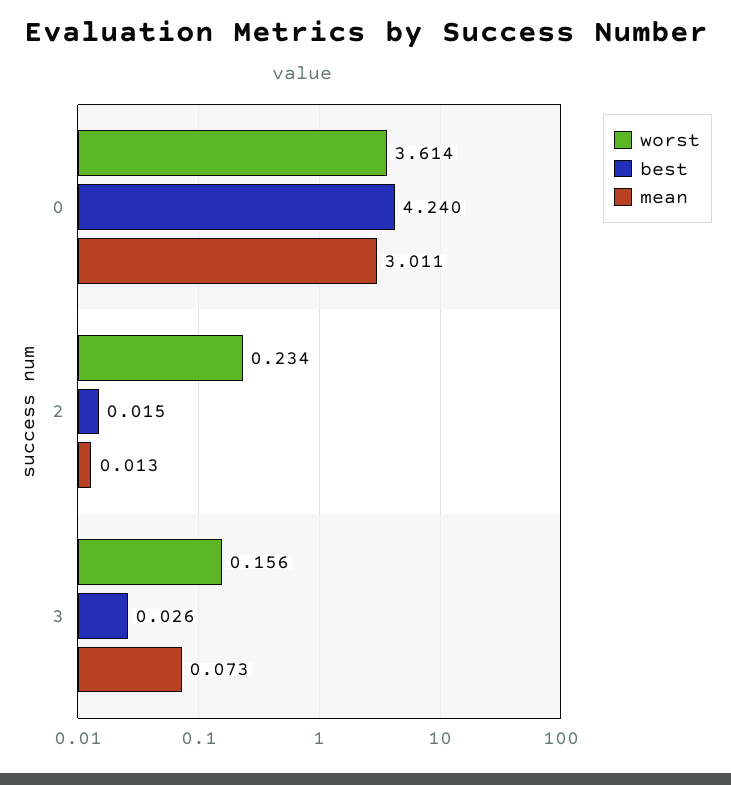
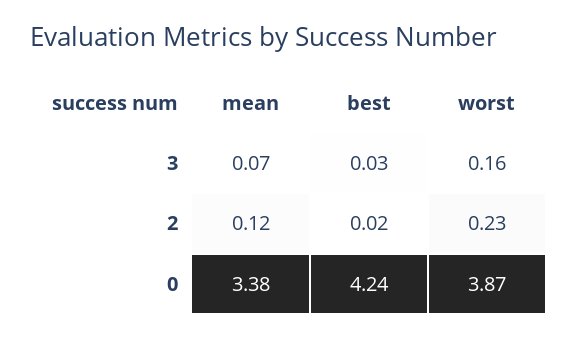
worst, 0: 3.614 -> 3.87
mean, 0: 3.011 -> 3.38
mean, 2: 0.013 -> 0.12

